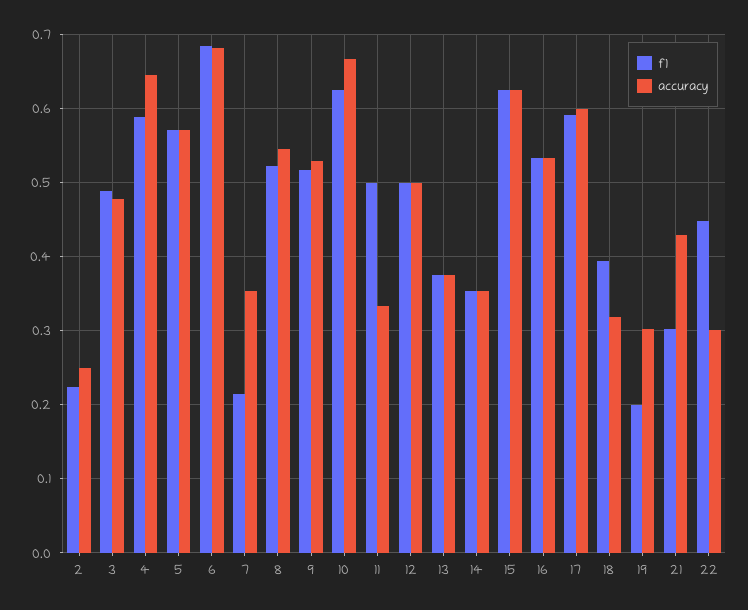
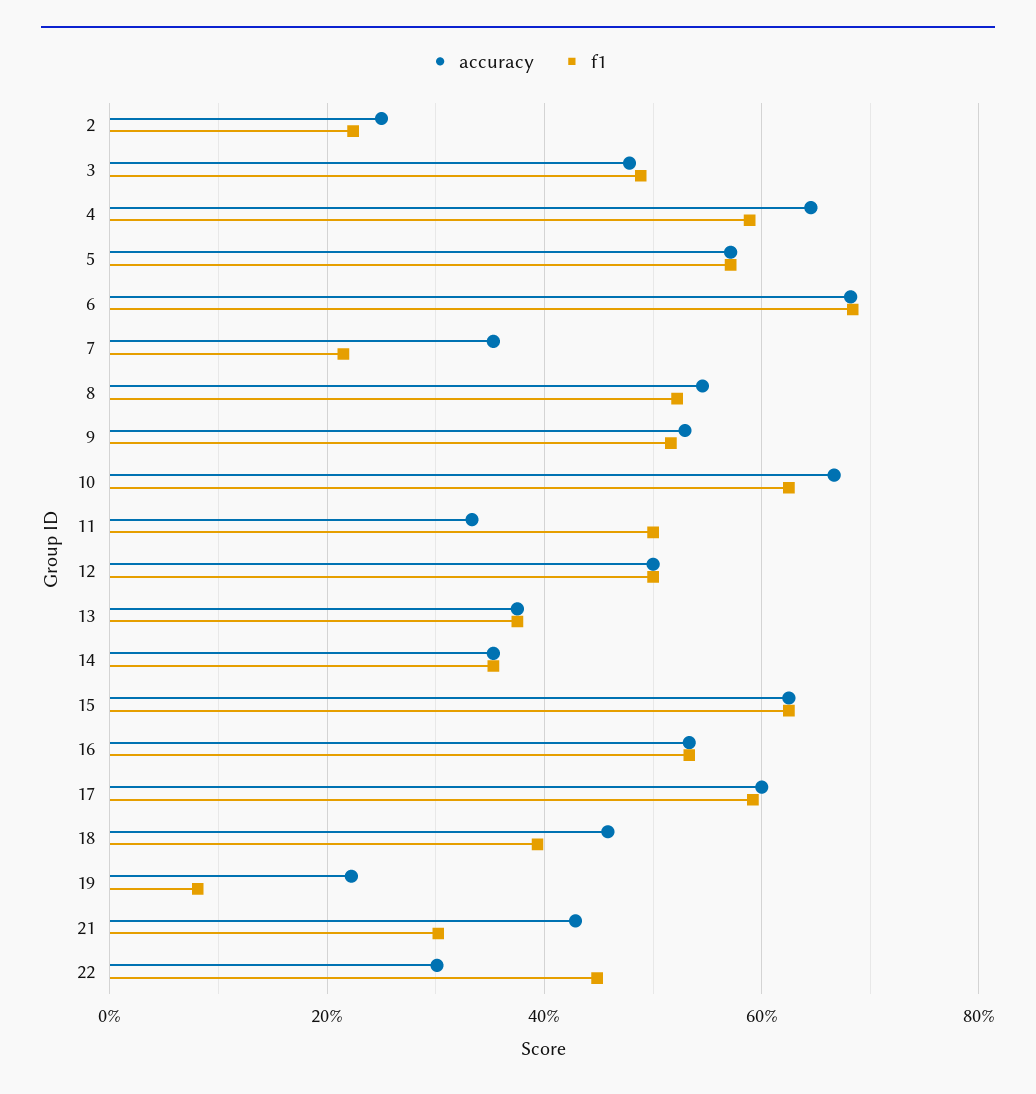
accuracy, 18: 0.32 -> 0.46
f1, 19: 0.2 -> 0.08
accuracy, 19: 0.3 -> 0.22

